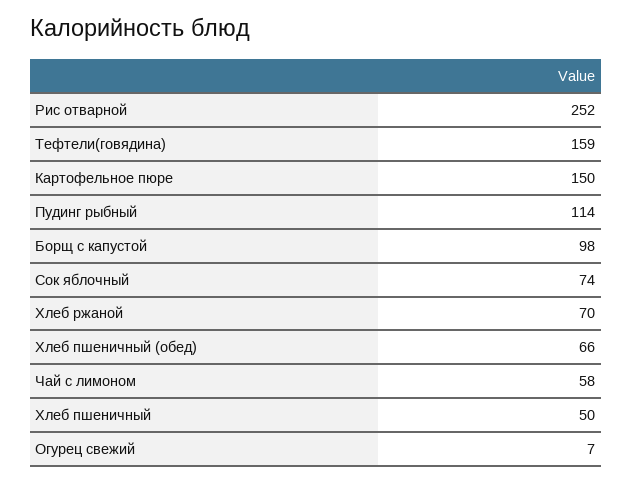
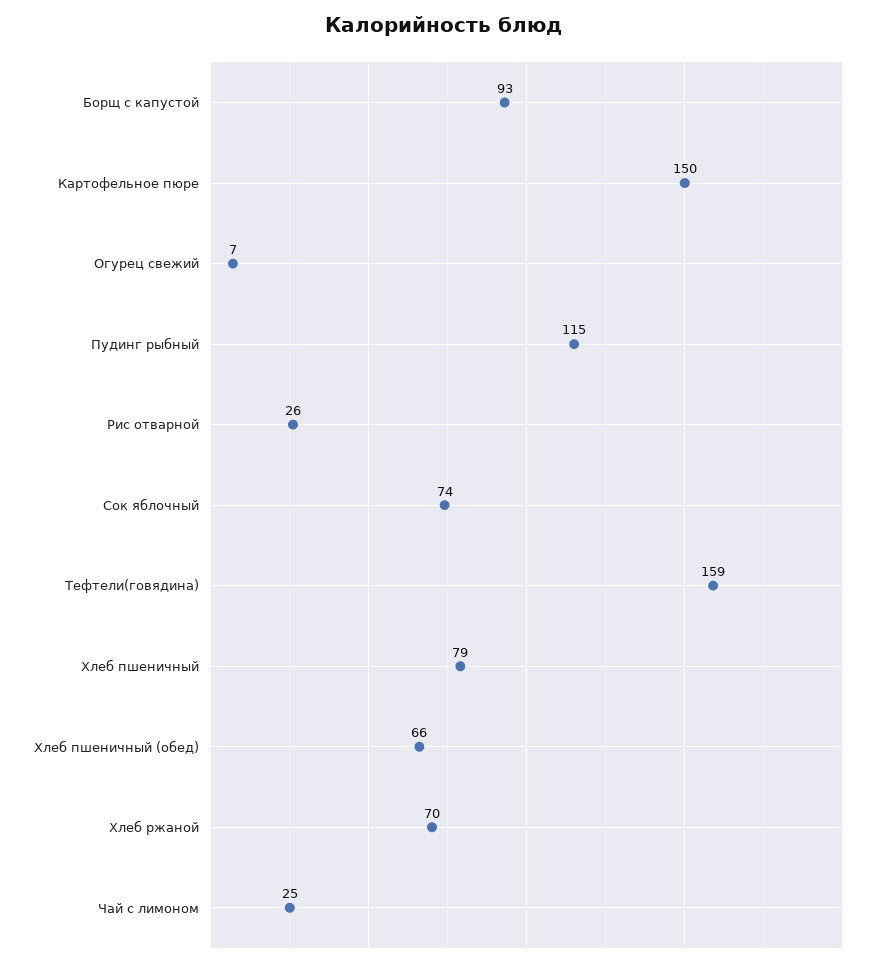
Рис отварной: 252 -> 26
Пудинг рыбный: 114 -> 115
Борщ с капустой: 98 -> 93
Чай с лимоном: 58 -> 25
Хлеб пшеничный: 50 -> 79

